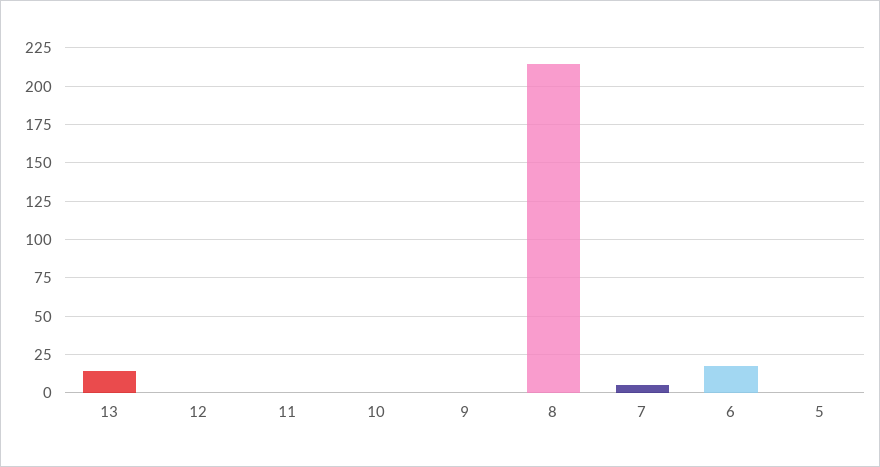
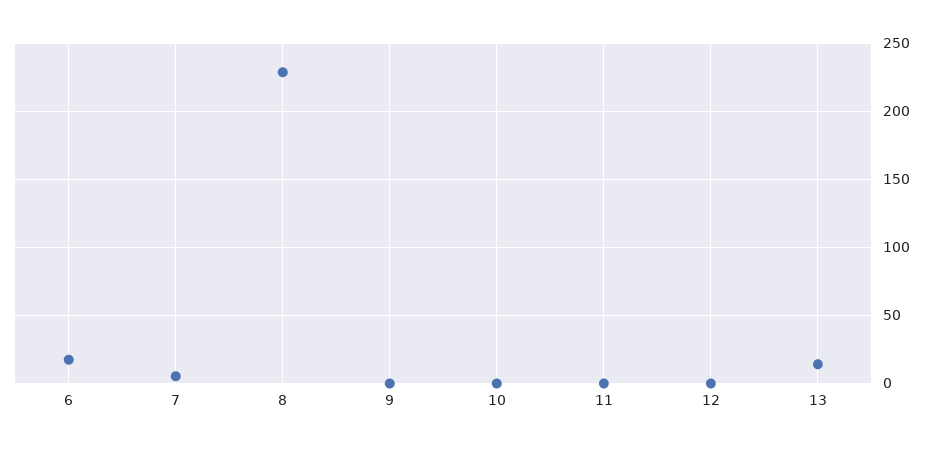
8: 215 -> 230
5: 0 -> none

